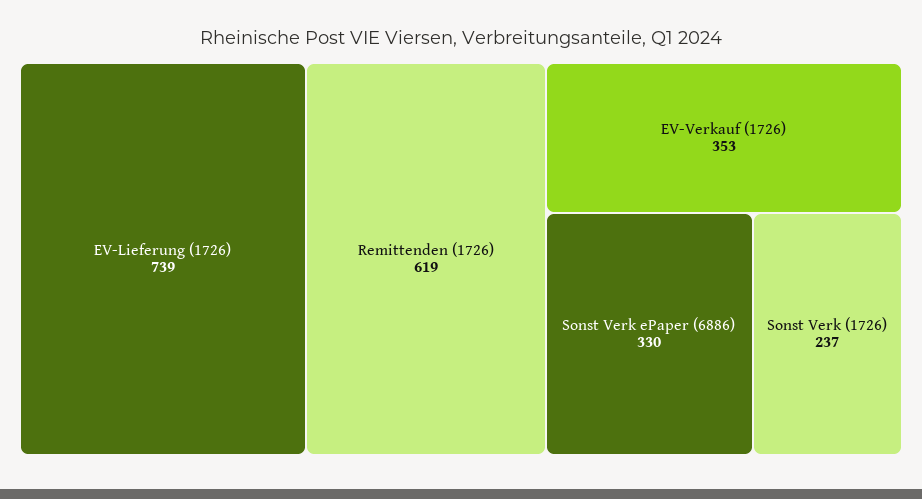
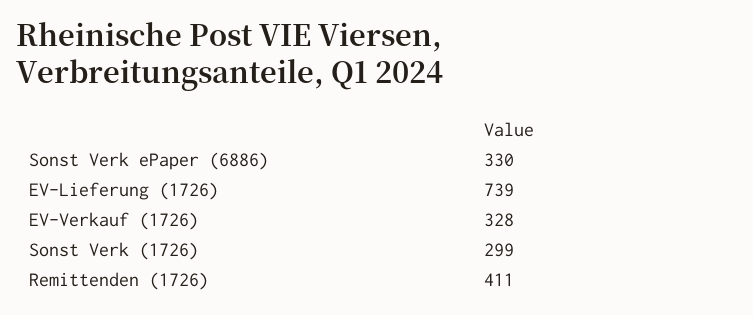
Remittenden (1726): 619 -> 411
EV-Verkauf (1726): 353 -> 328
Sonst Verk (1726): 237 -> 299

